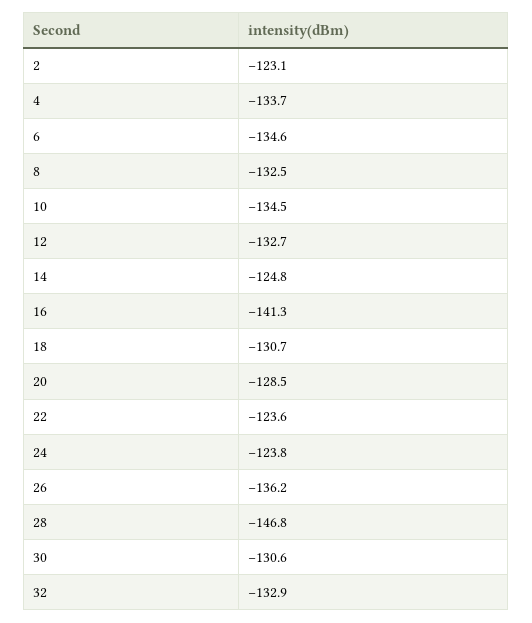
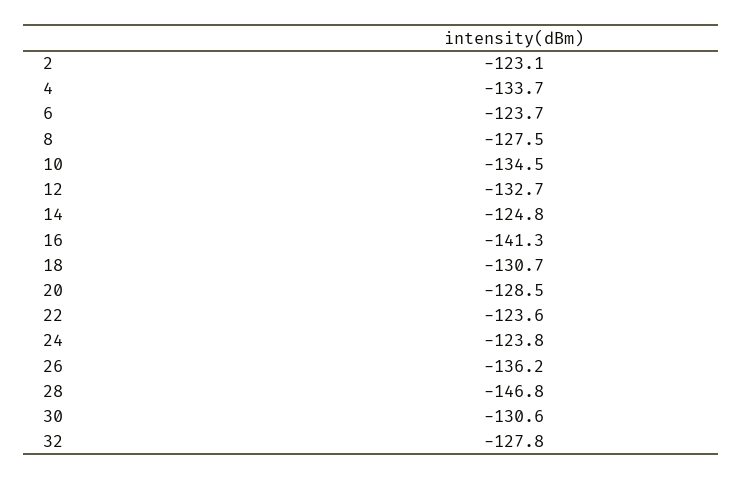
6: -134.6 -> -123.7
8: -132.5 -> -127.5
32: -132.9 -> -127.8

